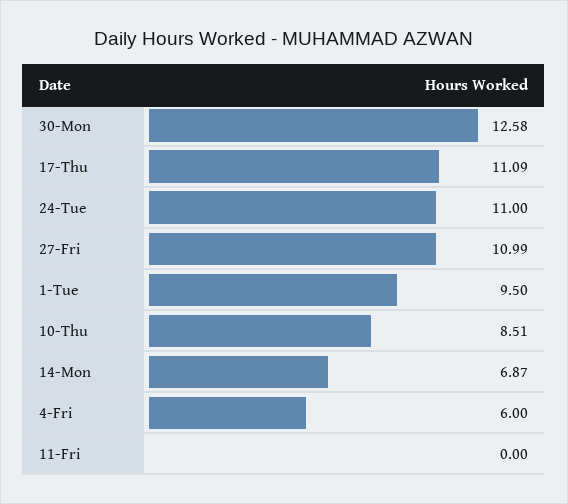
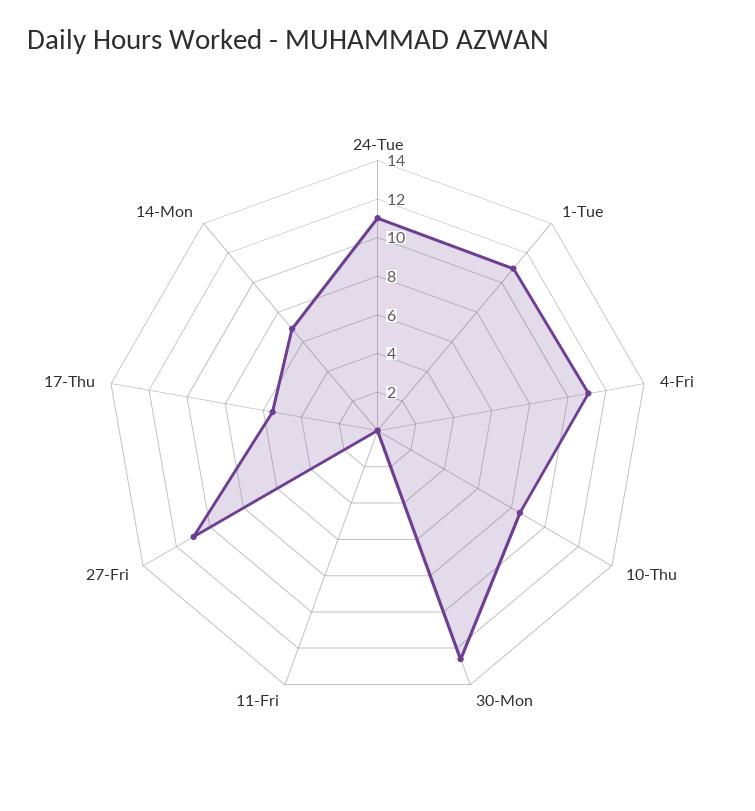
17-Thu: 11.09 -> 5.5
1-Tue: 9.5 -> 11
4-Fri: 6 -> 11

